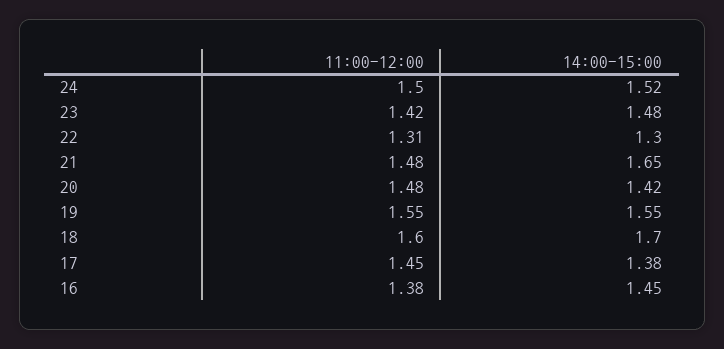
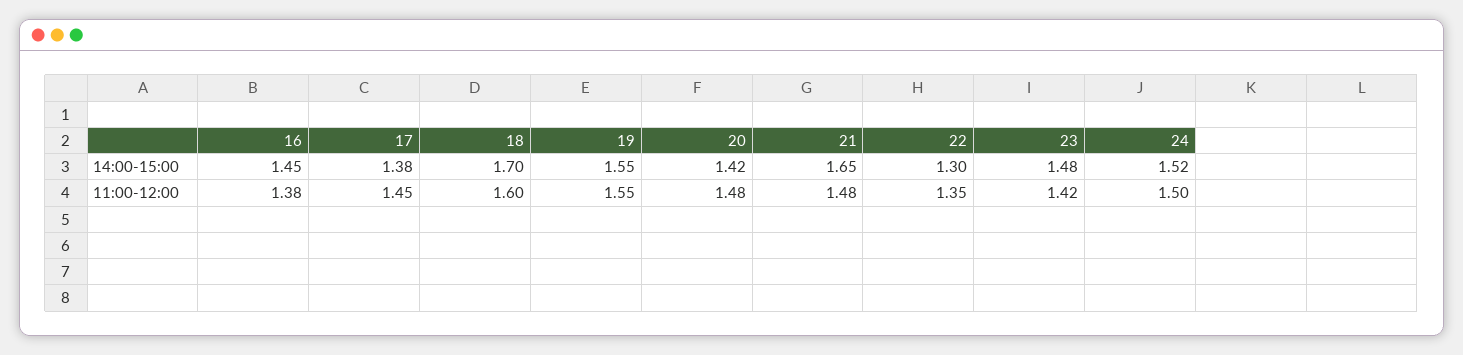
11:00-12:00, 22: 1.31 -> 1.35

